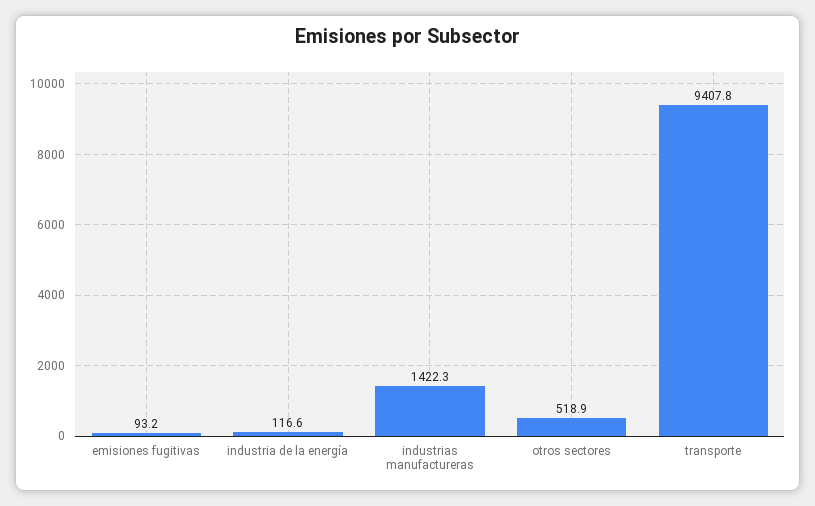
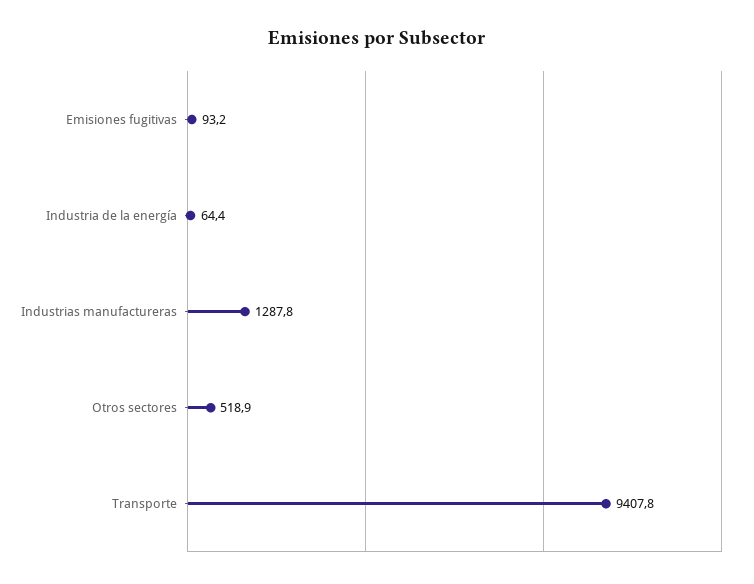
industria de la energía: 116.6 -> 64.4
industrias manufactureras: 1422.3 -> 1287.8

